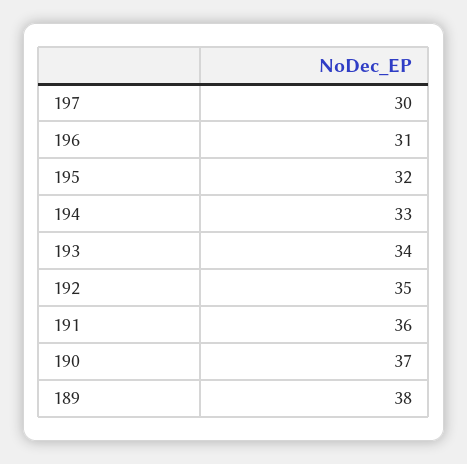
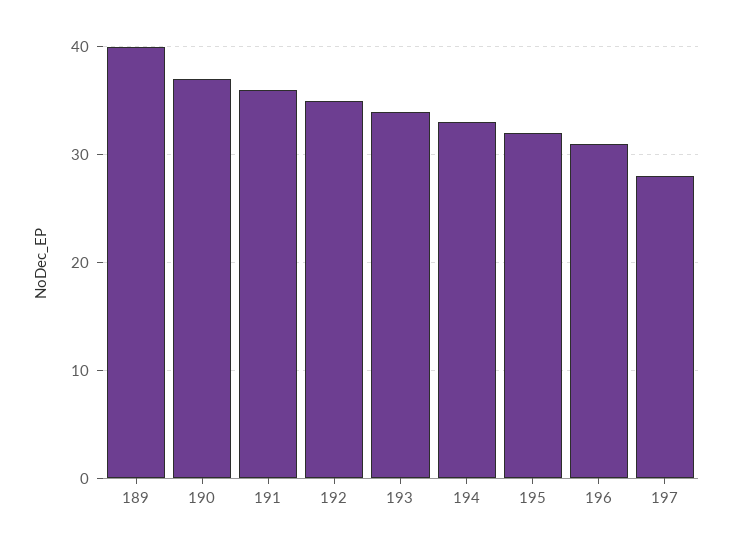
197: 30 -> 28
189: 38 -> 40

